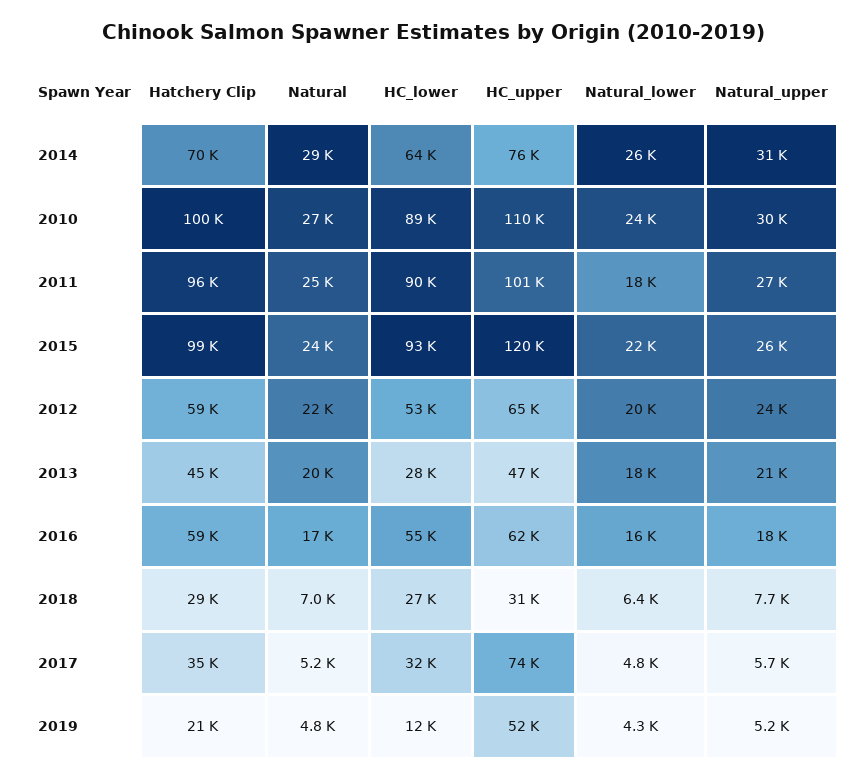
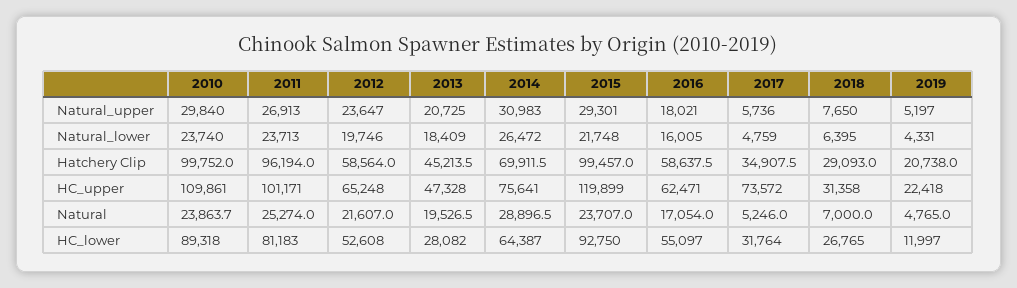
Natural, 2010: 27000 -> 23863.7
HC_lower, 2011: 90000 -> 81183
Natural_lower, 2011: 18000 -> 23713
Natural_upper, 2015: 26000 -> 29301
HC_upper, 2019: 52000 -> 22418

